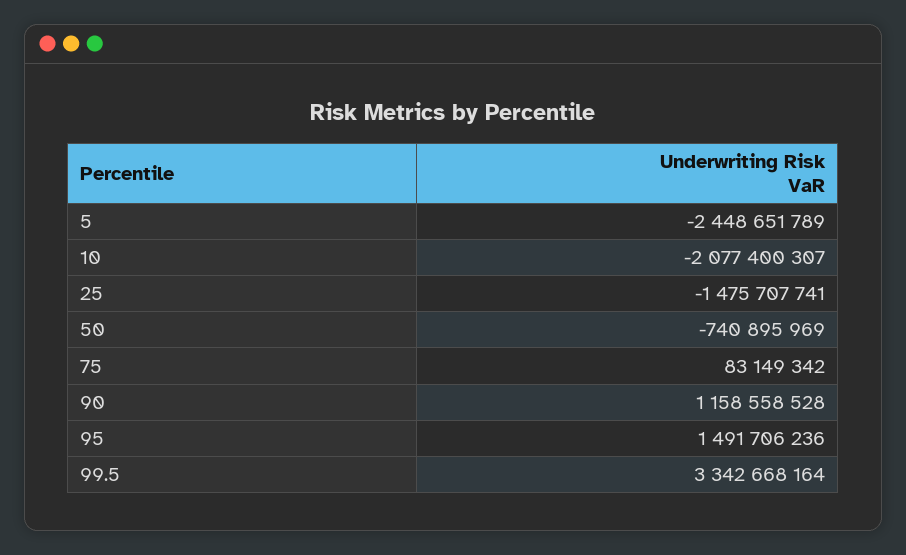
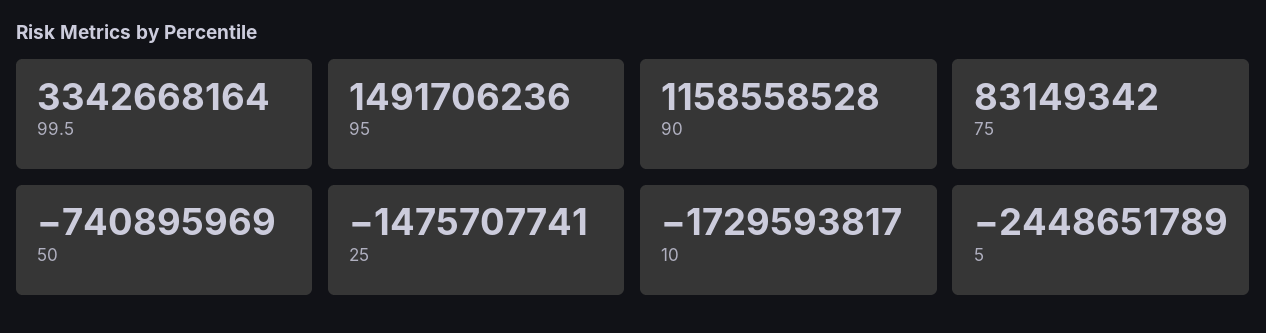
10: -2077400307 -> -1729593817

